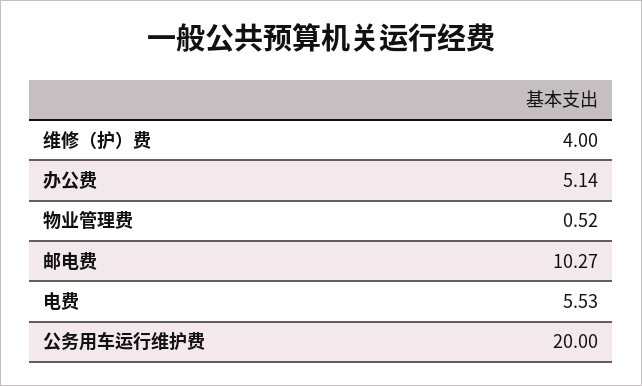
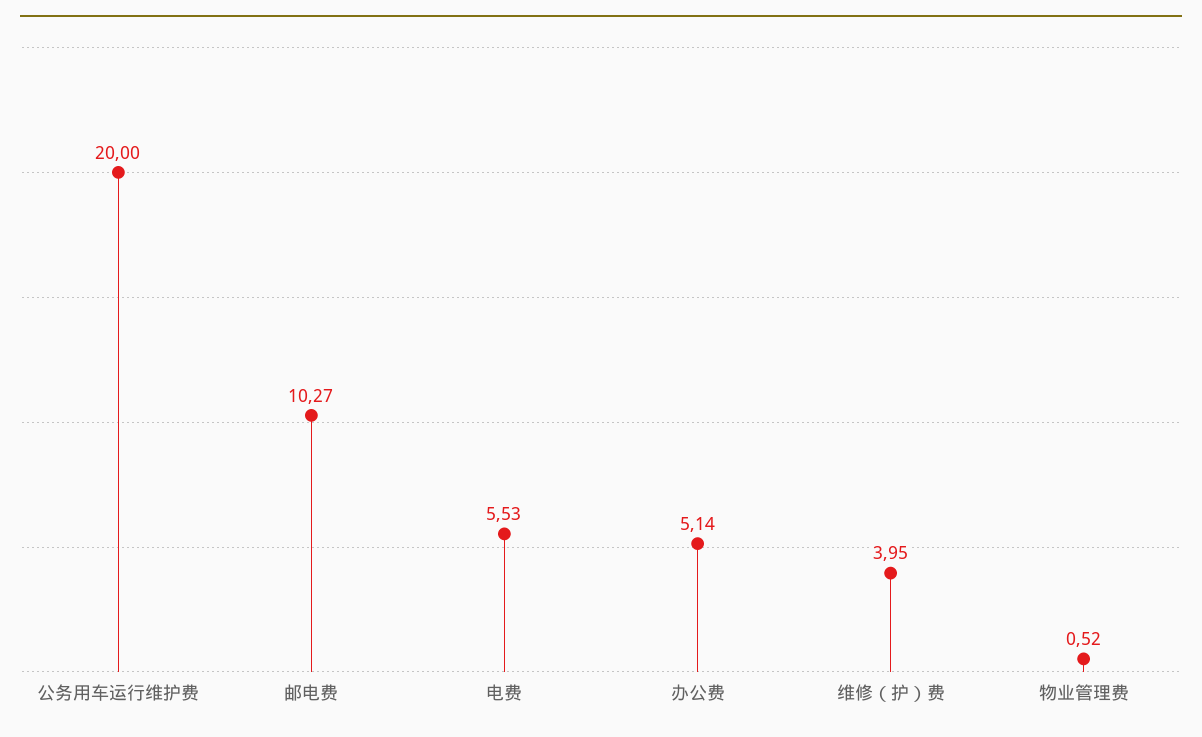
维修（护）费: 4 -> 3.95

